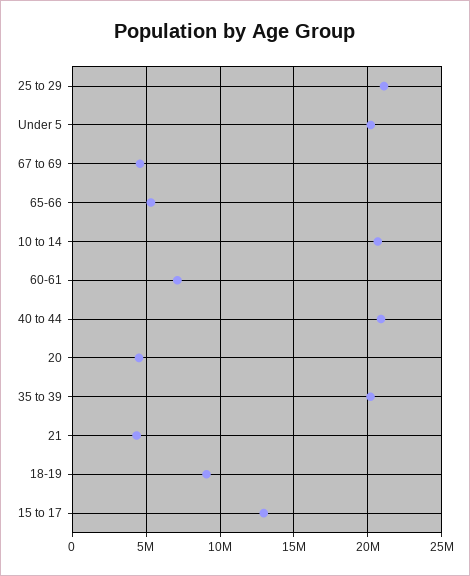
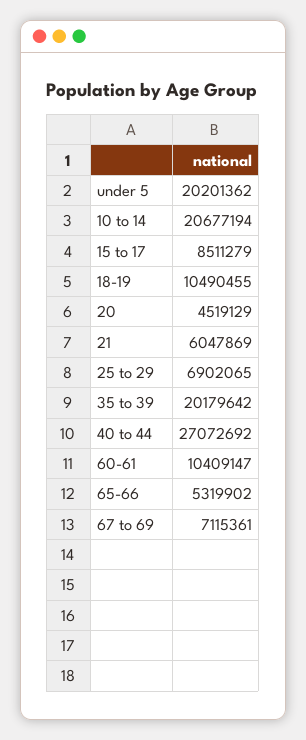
25 to 29: 21000000 -> 6902065
67 to 69: 4500000 -> 7115361
60-61: 7000000 -> 10409147
40 to 44: 21000000 -> 27072692
21: 4500000 -> 6047869
18-19: 9000000 -> 10490455
15 to 17: 13000000 -> 8511279

